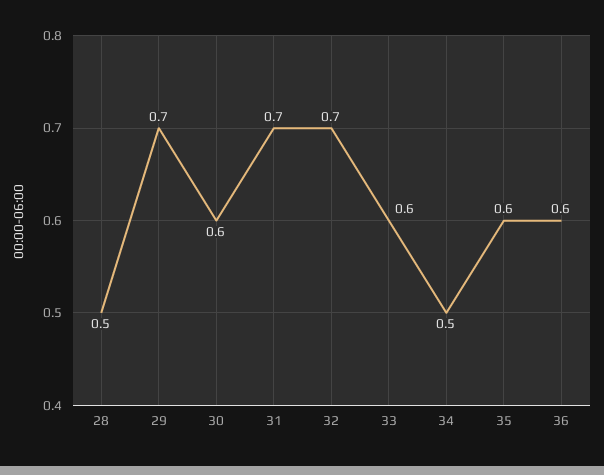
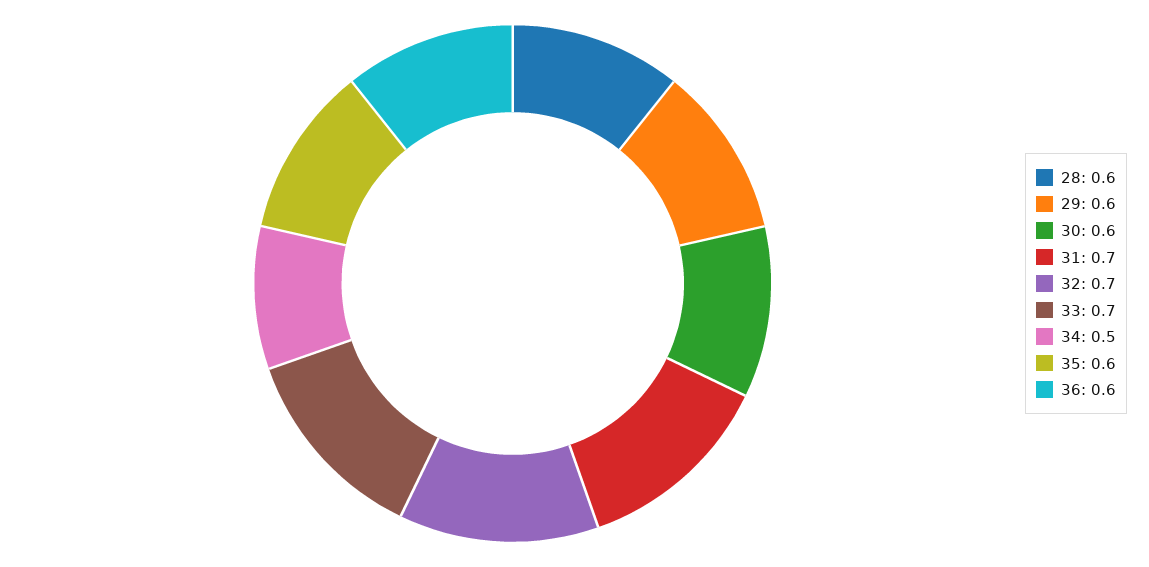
28: 0.5 -> 0.6
29: 0.7 -> 0.6
33: 0.6 -> 0.7

